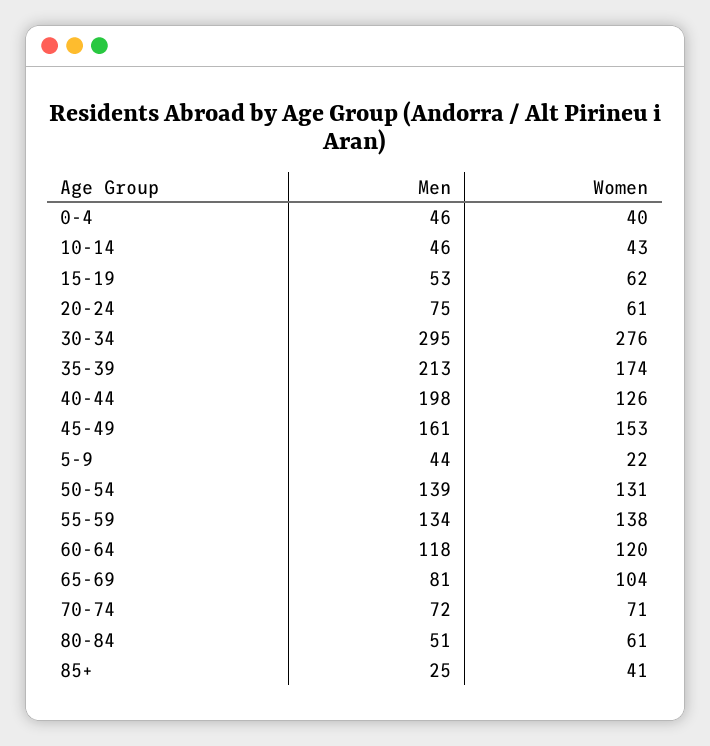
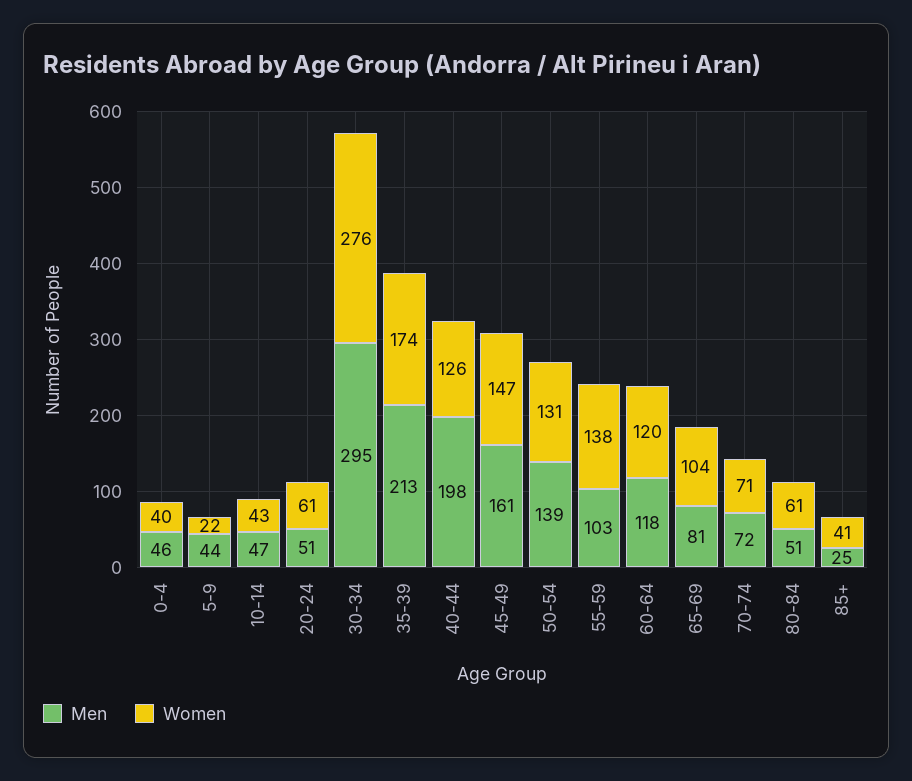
Men, 10-14: 46 -> 47
Men, 15-19: 53 -> none
Women, 15-19: 62 -> none
Men, 20-24: 75 -> 51
Women, 45-49: 153 -> 147
Men, 55-59: 134 -> 103

